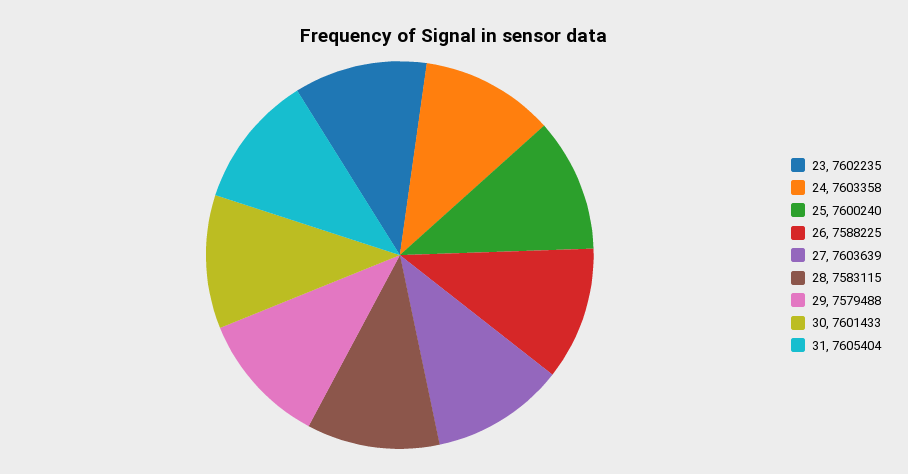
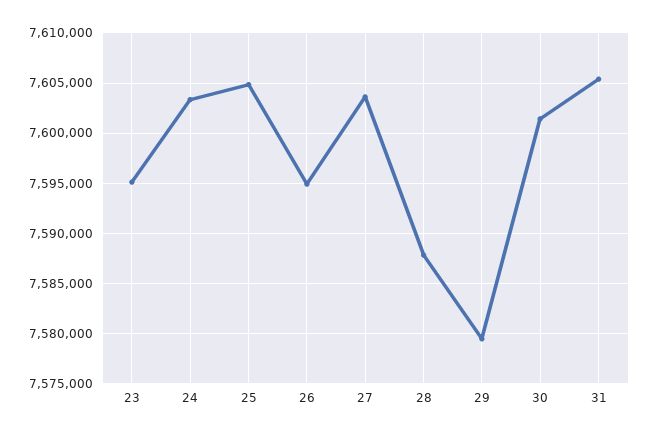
23: 7602235 -> 7595000
25: 7600240 -> 7605000
26: 7588225 -> 7595000
28: 7583115 -> 7588000

